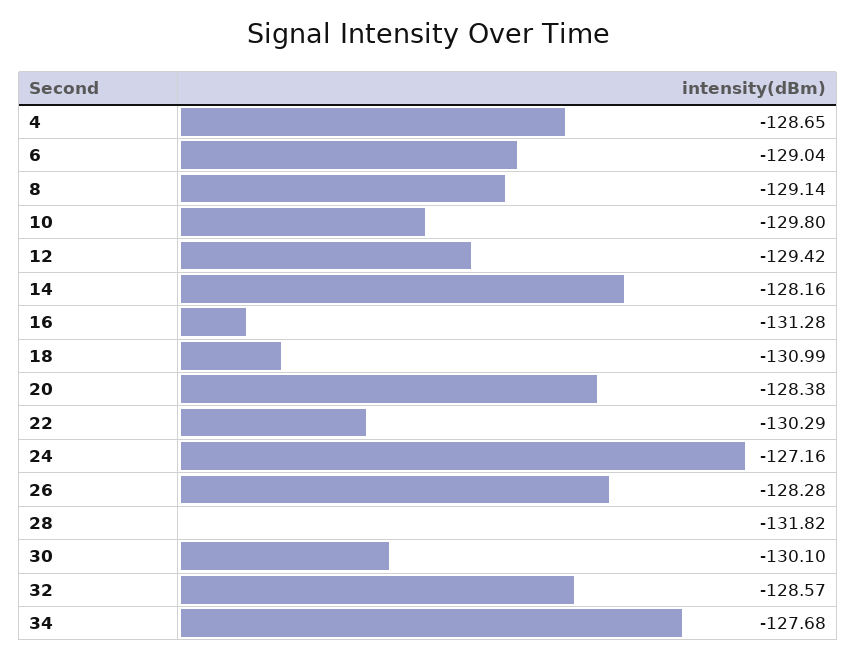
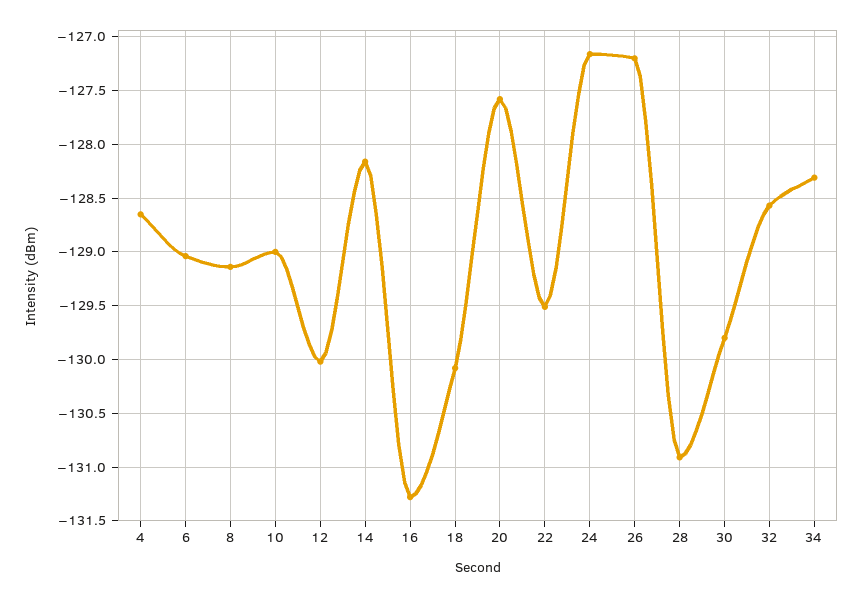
10: -129.8 -> -129
12: -129.42 -> -130
18: -130.99 -> -130.1
20: -128.38 -> -127.6
22: -130.29 -> -129.5
26: -128.28 -> -127.2
28: -131.82 -> -130.9
30: -130.1 -> -129.8
34: -127.68 -> -128.3

